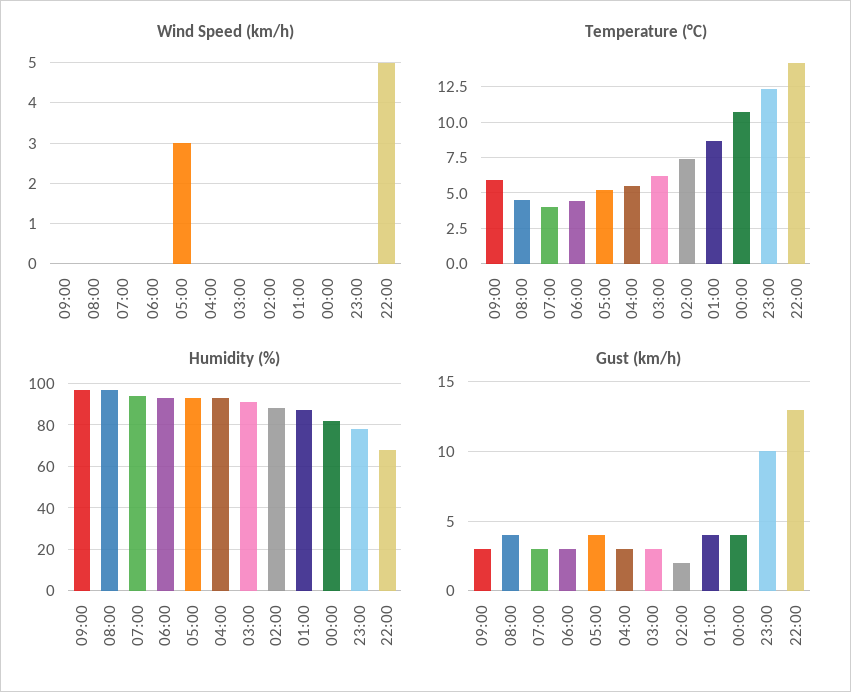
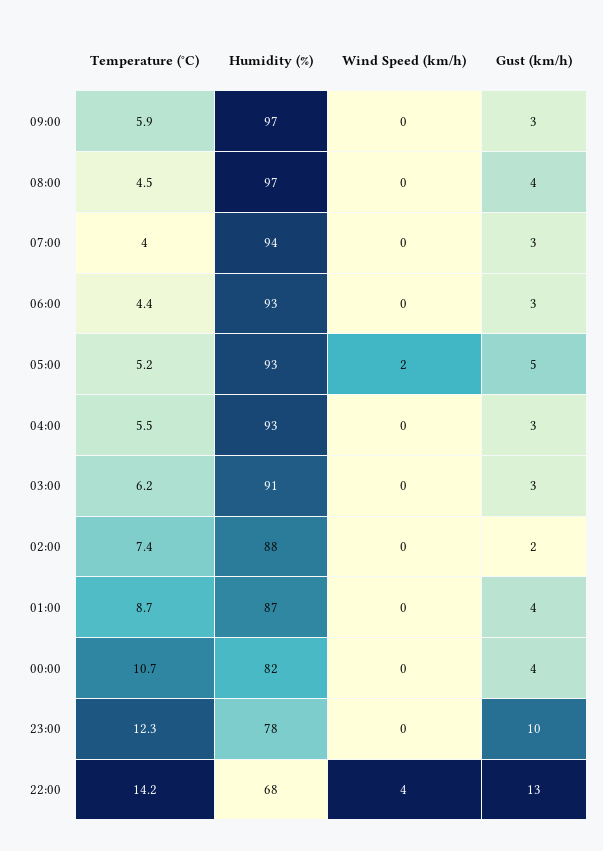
Wind Speed (km/h), 05:00: 3 -> 2
Wind Speed (km/h), 22:00: 5 -> 4
Gust (km/h), 05:00: 4 -> 5

